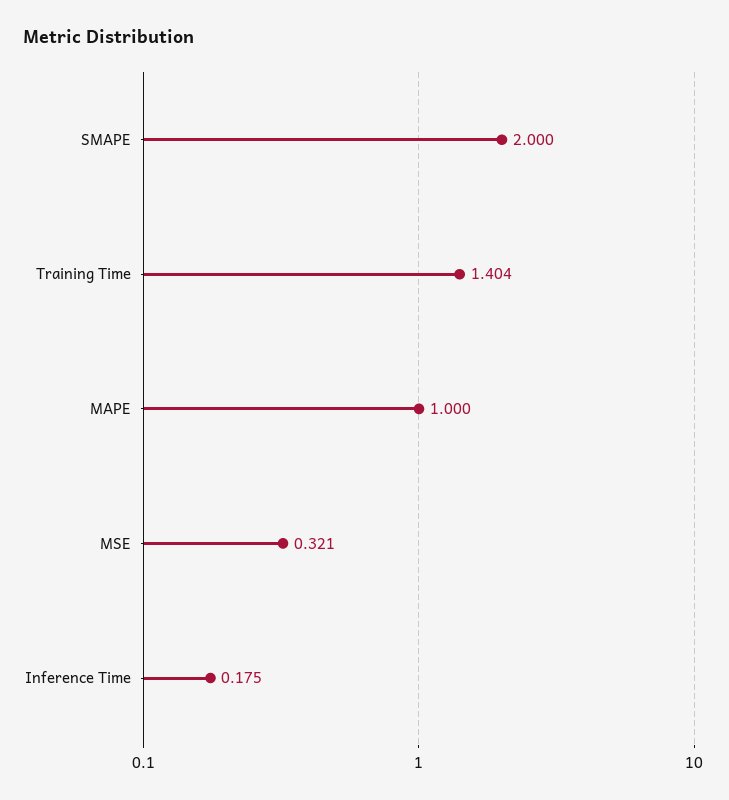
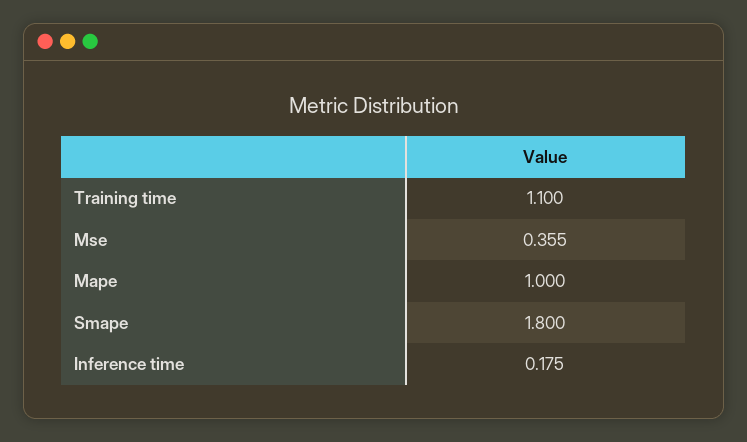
SMAPE: 2 -> 1.8
Training Time: 1.404 -> 1.1
MSE: 0.321 -> 0.355

